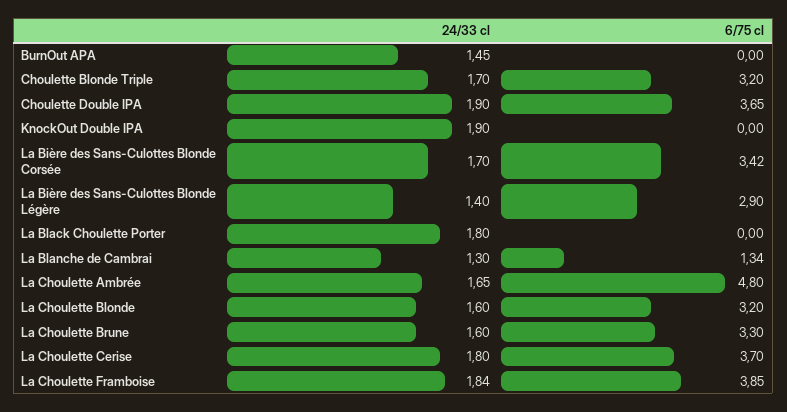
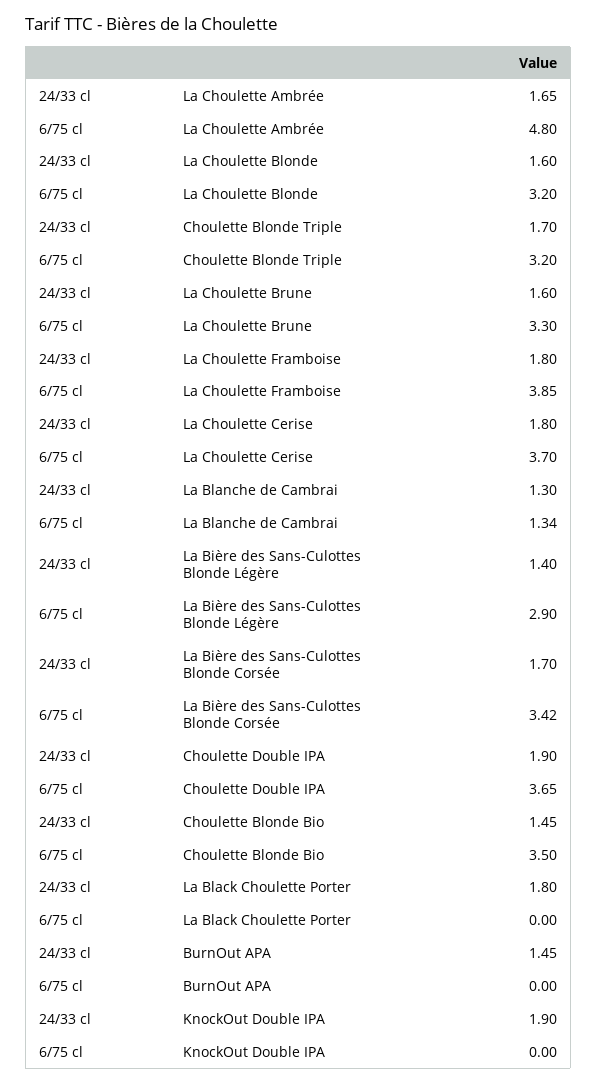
24/33 cl, La Choulette Framboise: 1.84 -> 1.8
24/33 cl, Choulette Blonde Bio: none -> 1.45
6/75 cl, Choulette Blonde Bio: none -> 3.5

